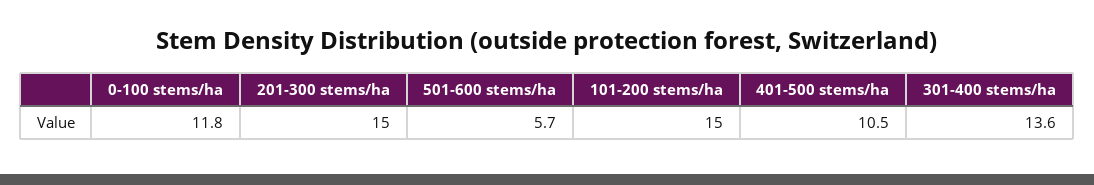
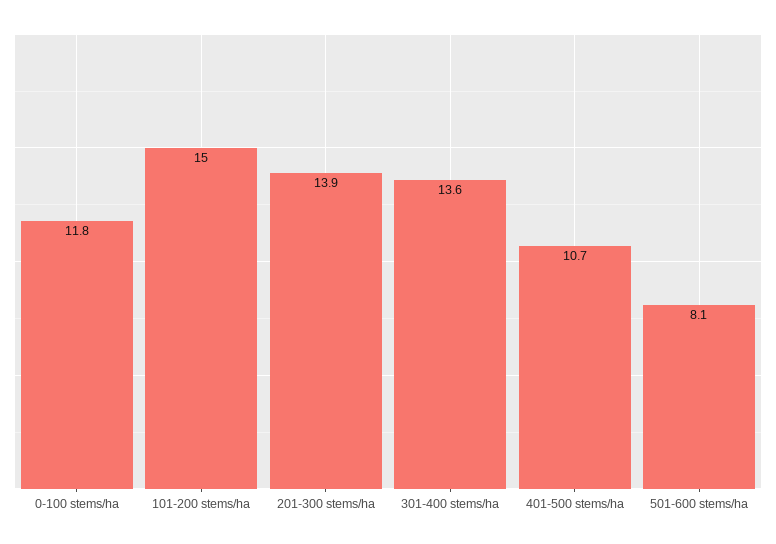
201-300 stems/ha: 15 -> 13.9
501-600 stems/ha: 5.7 -> 8.1
401-500 stems/ha: 10.5 -> 10.7

